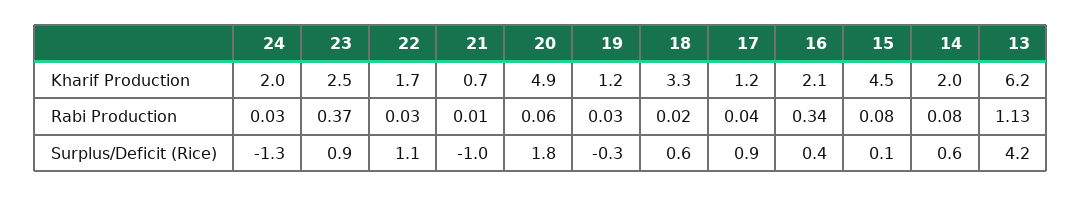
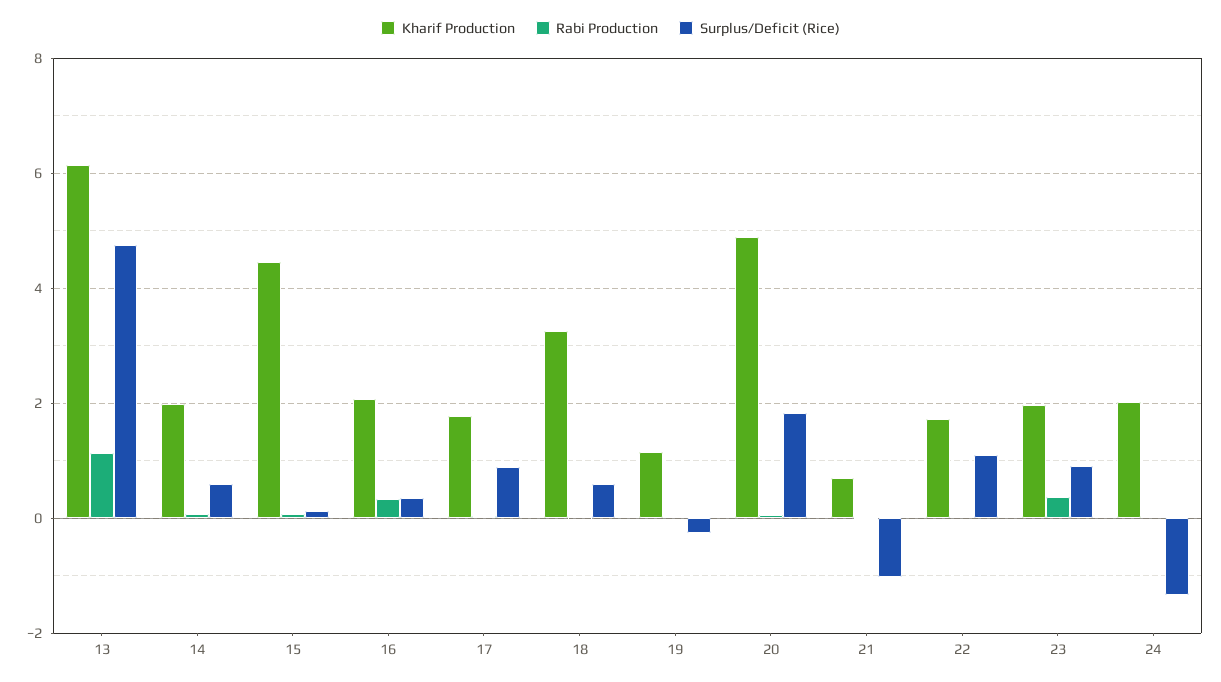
Kharif Production, 23: 2.5 -> 2
Kharif Production, 17: 1.2 -> 1.8
Surplus/Deficit (Rice), 13: 4.2 -> 4.8

